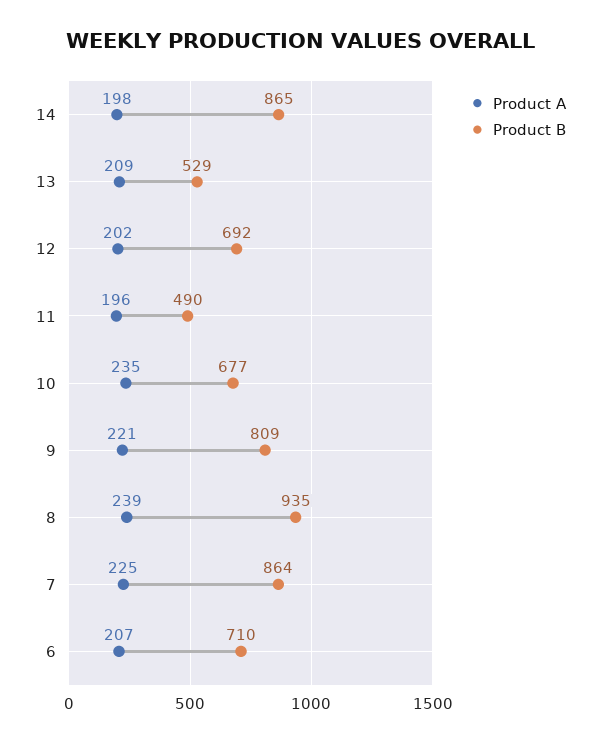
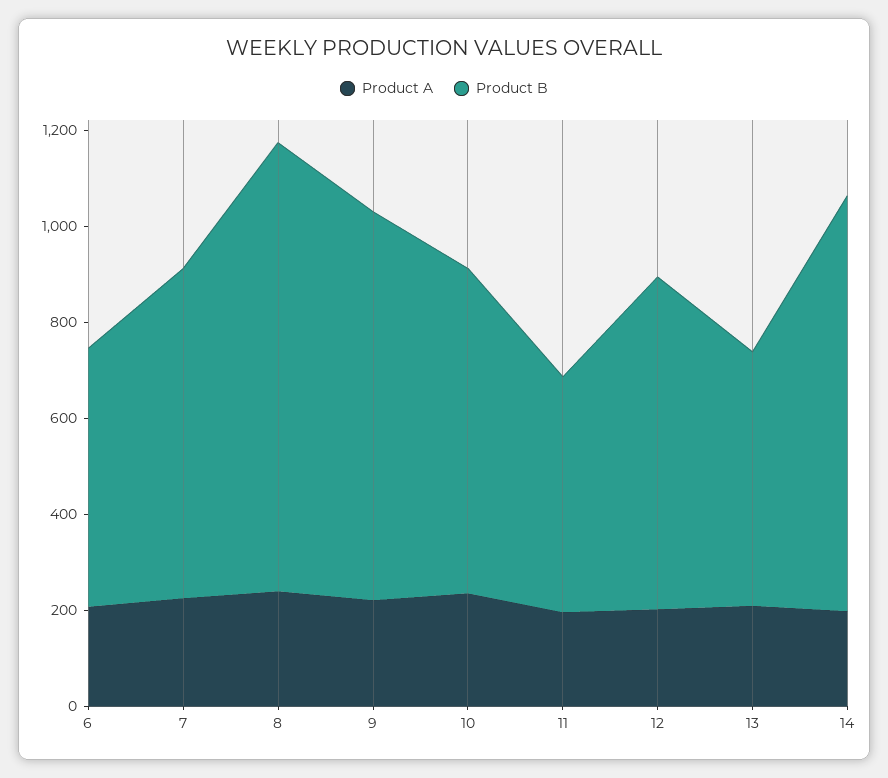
Product B, 7: 864 -> 700
Product B, 6: 710 -> 550

